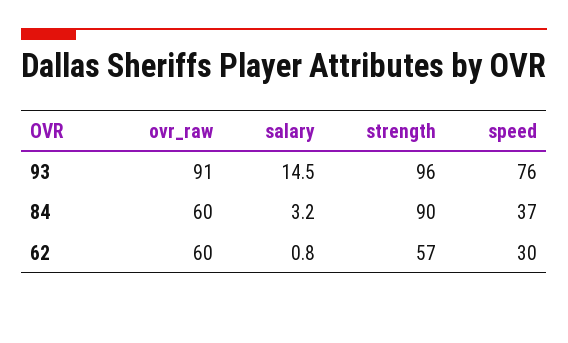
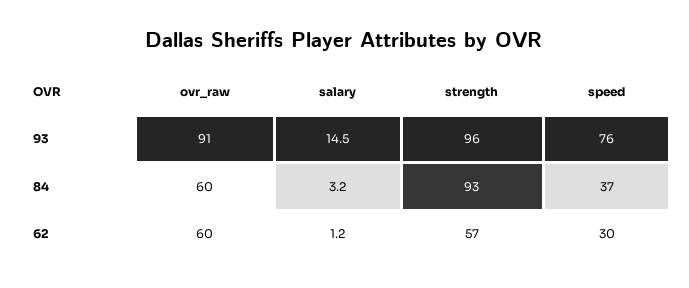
strength, 84: 90 -> 93
salary, 62: 0.8 -> 1.2

